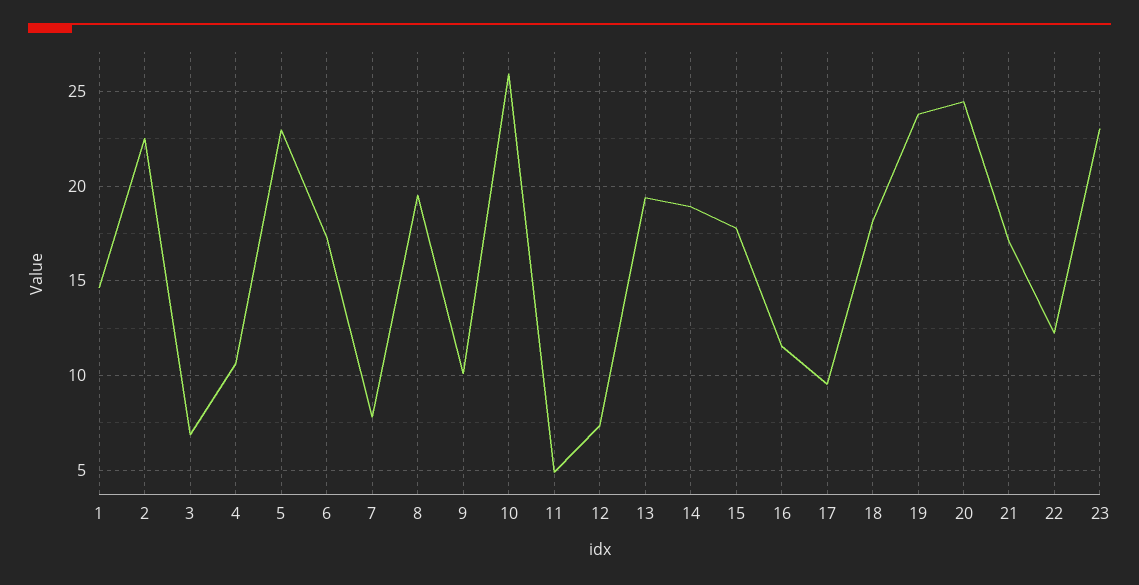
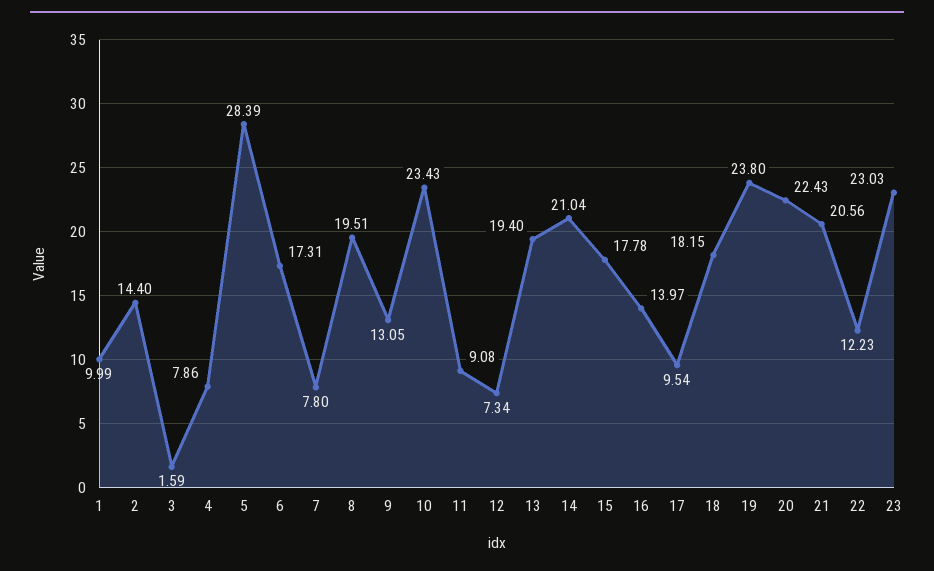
1: 14.5 -> 9.99
2: 22.5 -> 14.4
3: 7 -> 1.59
4: 10.5 -> 7.86
5: 23 -> 28.39
9: 10 -> 13.05
10: 26 -> 23.43
11: 5 -> 9.08
14: 19 -> 21.04
16: 11.5 -> 13.97
20: 24.5 -> 22.43
21: 17 -> 20.56

